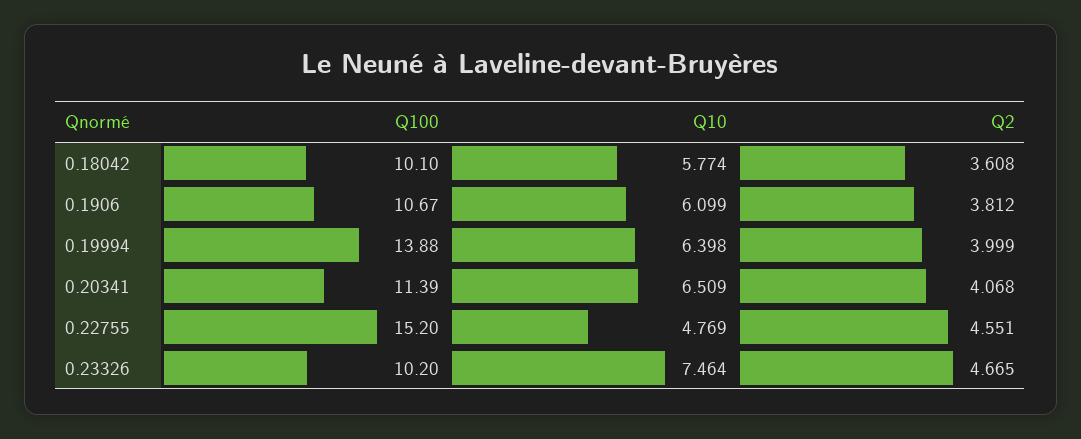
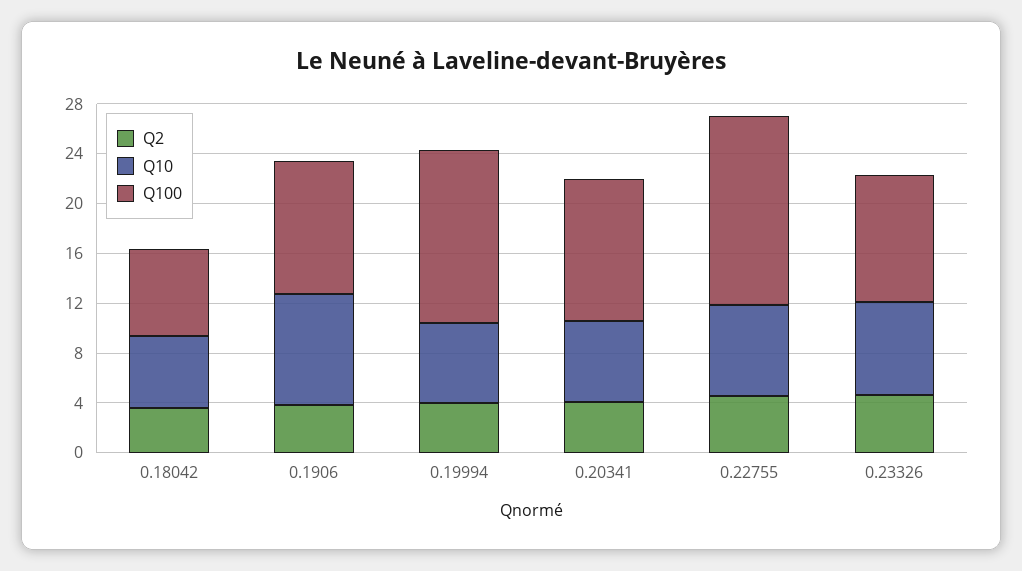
Q100, 0.18042: 10.1 -> 7
Q10, 0.1906: 6.099 -> 9
Q10, 0.22755: 4.769 -> 7

